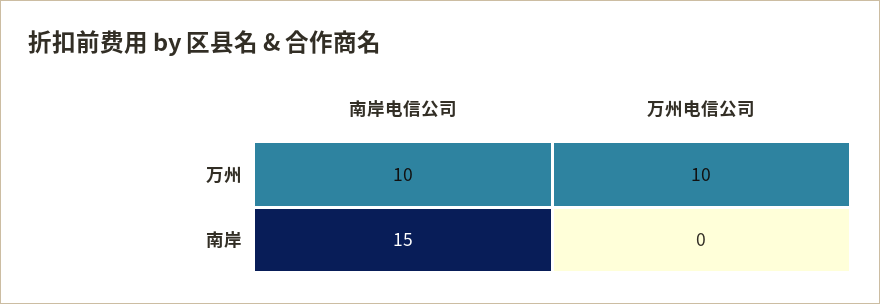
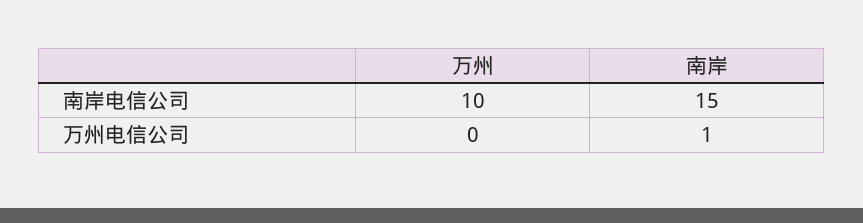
万州电信公司, 万州: 10 -> 0
万州电信公司, 南岸: 0 -> 1

